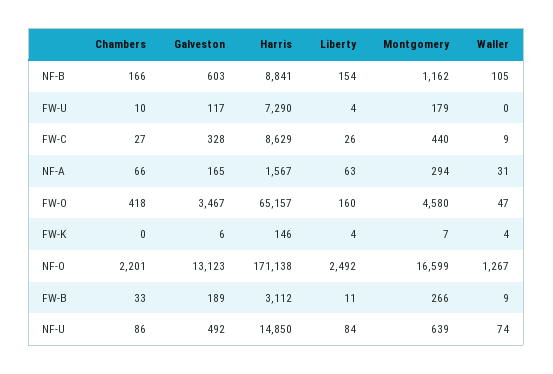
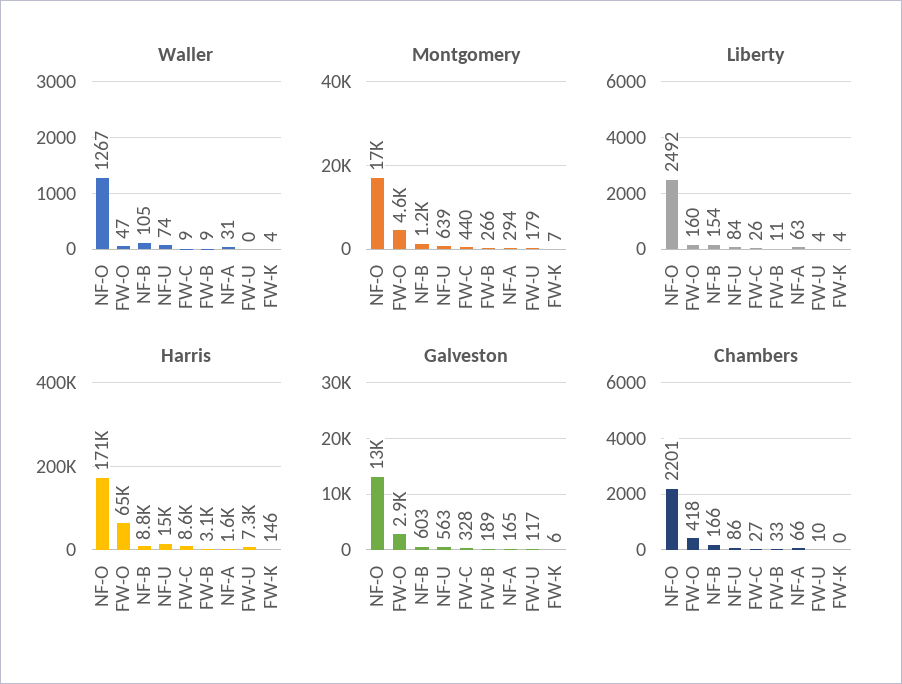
Galveston, FW-O: 3467 -> 2900
Galveston, NF-U: 492 -> 563

